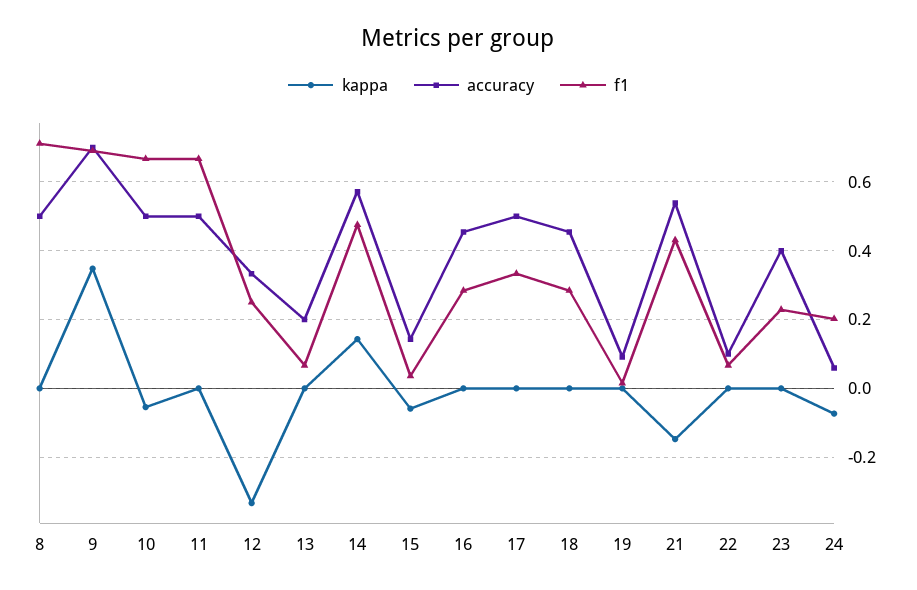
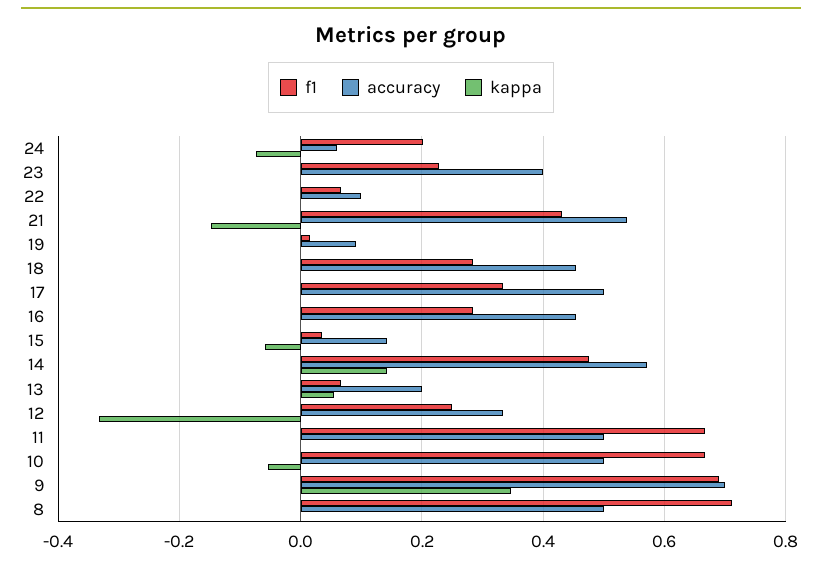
kappa, 13: 0 -> 0.06

